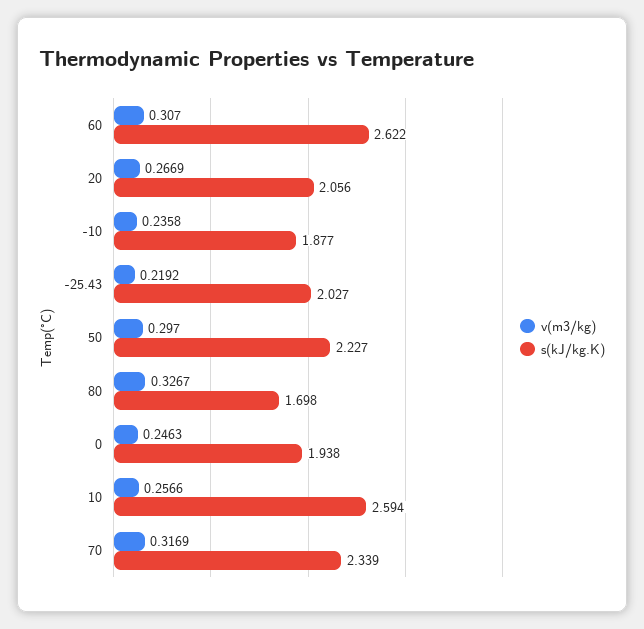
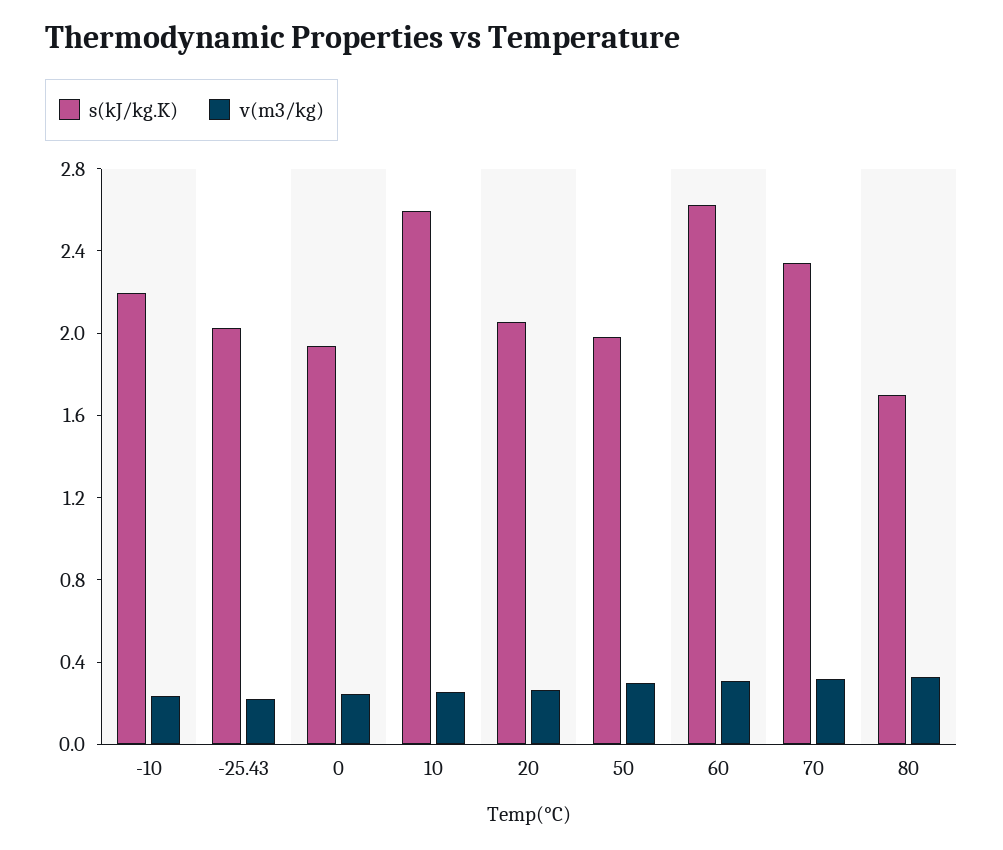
s(kJ/kg.K), -10: 1.877 -> 2.2
s(kJ/kg.K), 50: 2.227 -> 2

